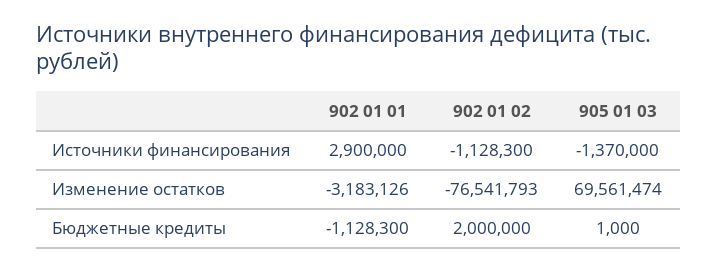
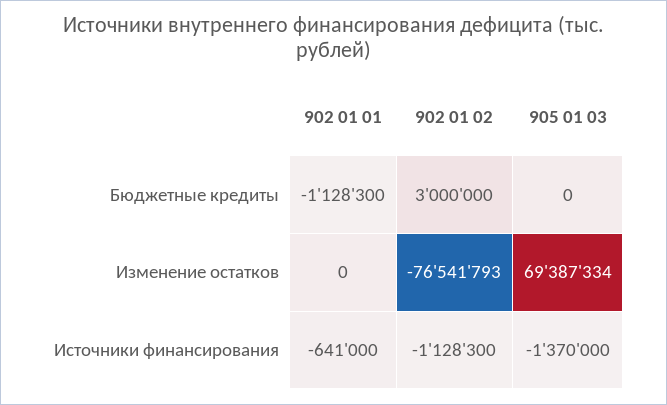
902 01 01, Источники финансирования: 2900000 -> -641000
902 01 01, Изменение остатков: -3183126 -> 0
905 01 03, Изменение остатков: 69561474 -> 69387334
902 01 02, Бюджетные кредиты: 2000000 -> 3000000
905 01 03, Бюджетные кредиты: 1000 -> 0

